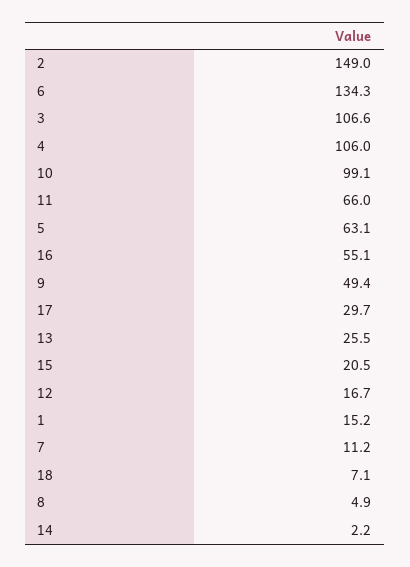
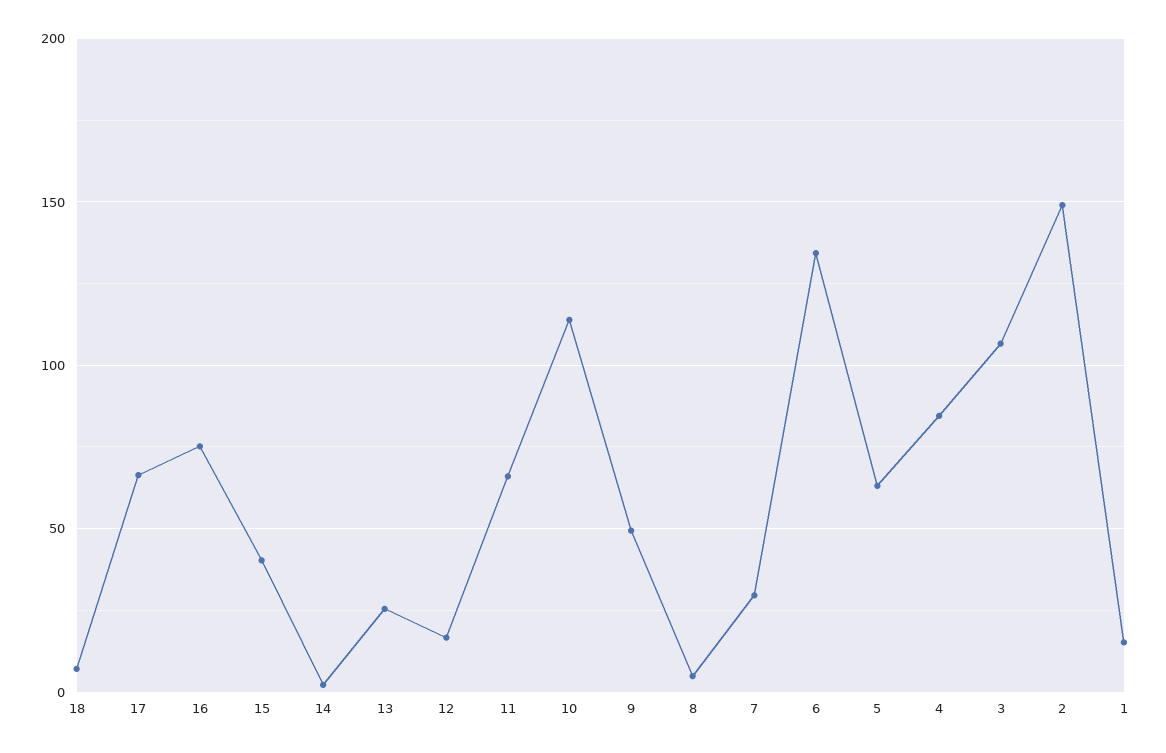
4: 106 -> 85
10: 99.1 -> 115
16: 55.1 -> 75
17: 29.7 -> 65
15: 20.5 -> 40
7: 11.2 -> 30

